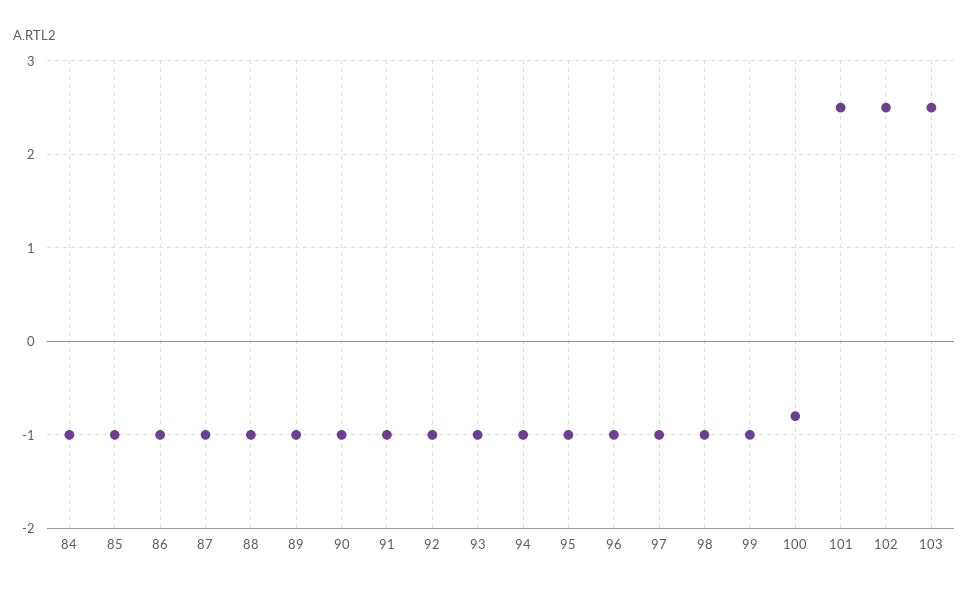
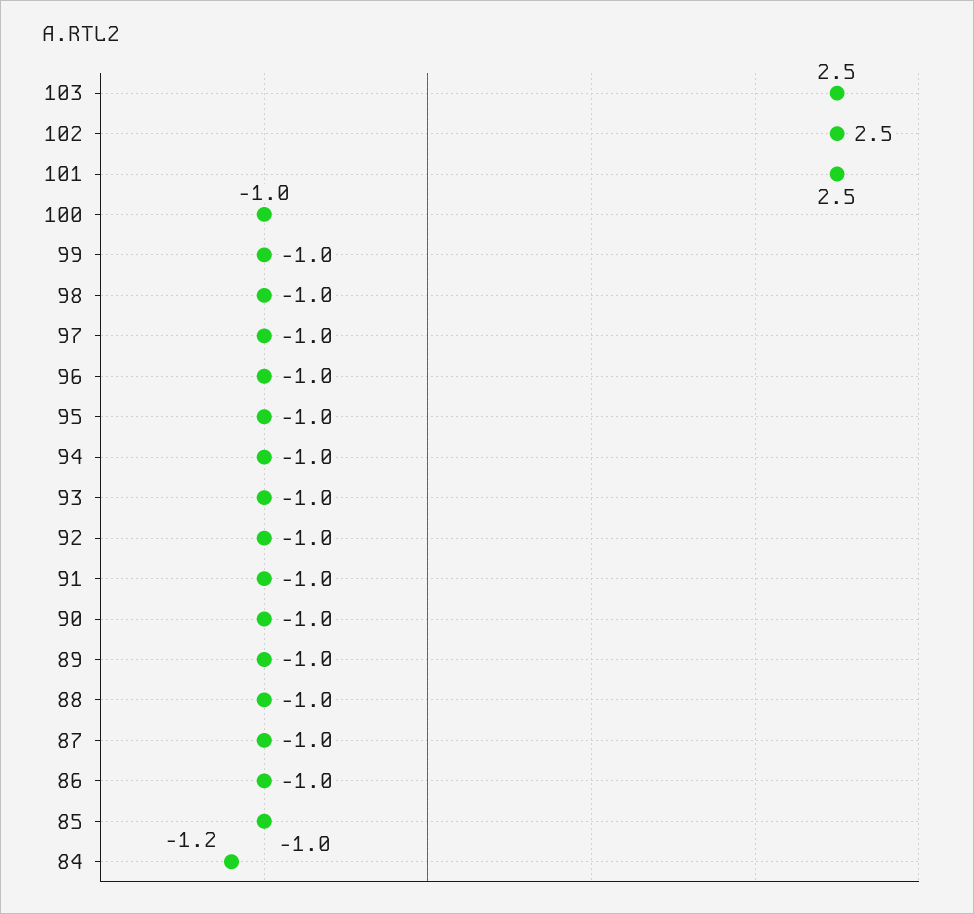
84: -1 -> -1.2
100: -0.8 -> -1

